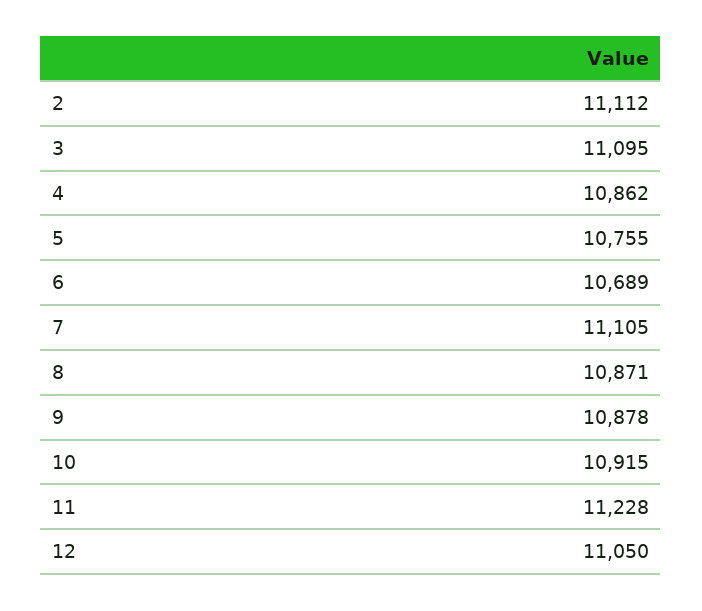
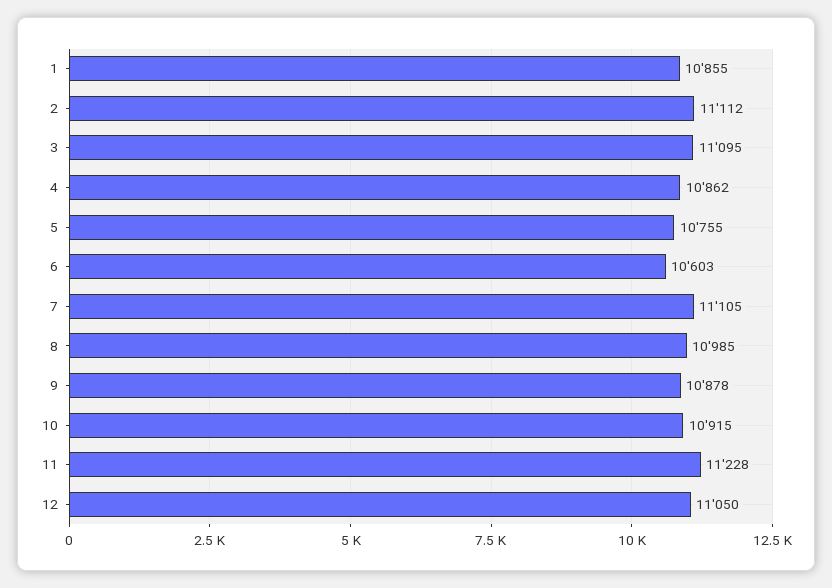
6: 10689 -> 10603
8: 10871 -> 10985
1: none -> 10855

